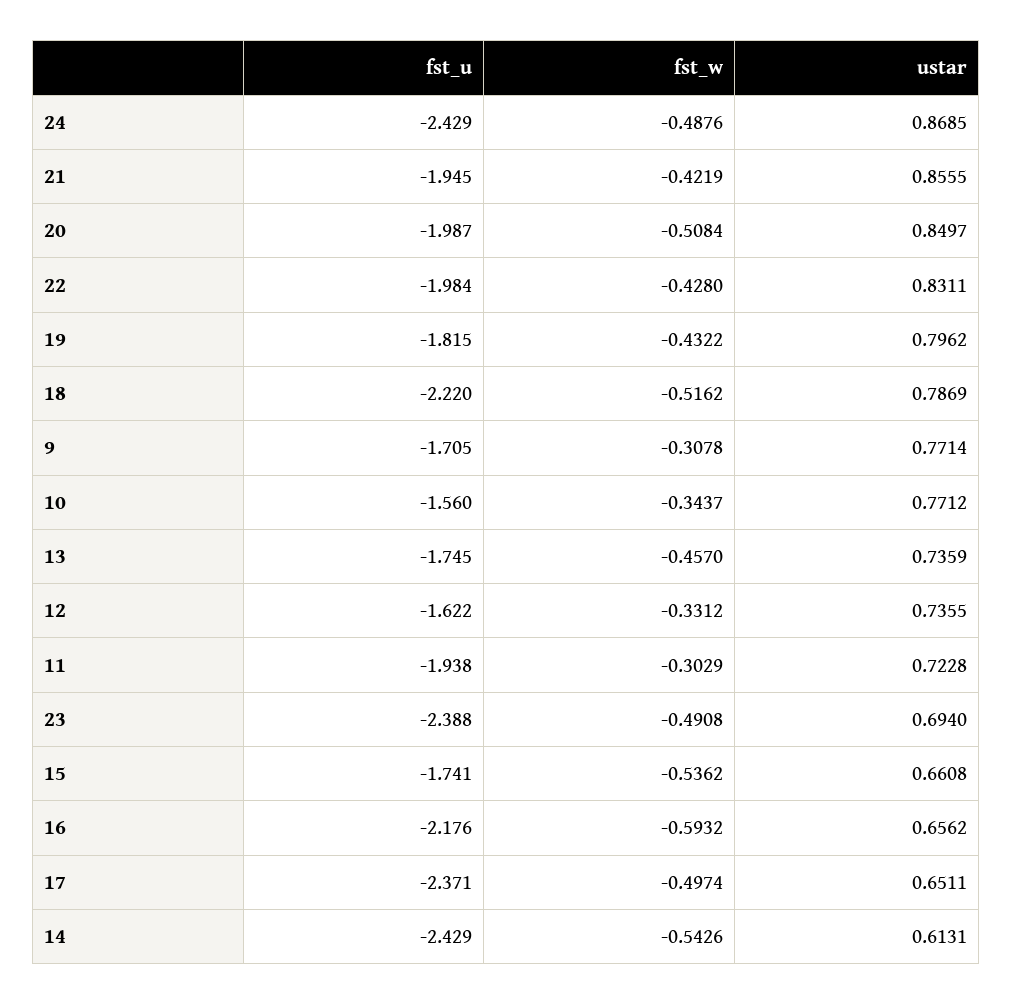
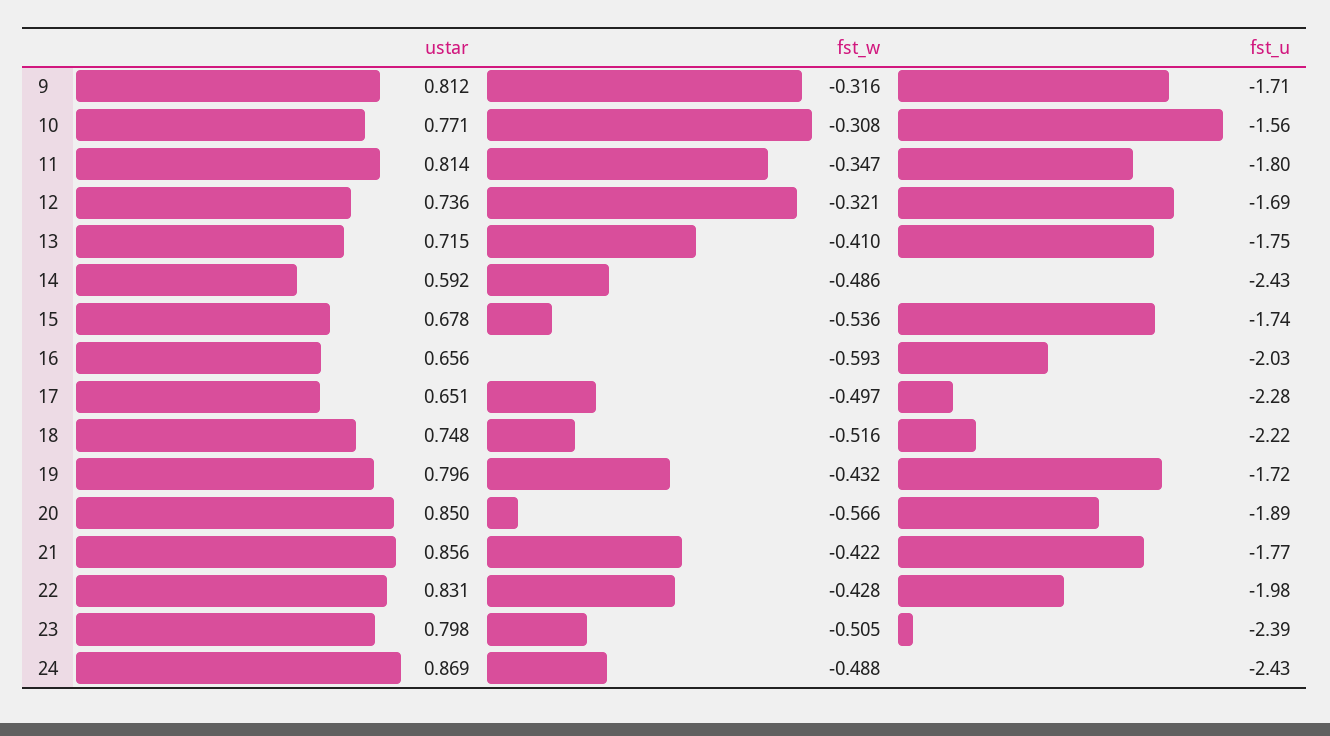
fst_u, 21: -1.945 -> -1.77
fst_u, 20: -1.987 -> -1.89
fst_w, 20: -0.5084 -> -0.566
fst_u, 19: -1.815 -> -1.72
ustar, 18: 0.7869 -> 0.748
fst_w, 9: -0.3078 -> -0.316
ustar, 9: 0.7714 -> 0.812
fst_w, 10: -0.3437 -> -0.308
fst_w, 13: -0.457 -> -0.41
ustar, 13: 0.7359 -> 0.715
fst_u, 12: -1.622 -> -1.69
fst_w, 12: -0.3312 -> -0.321
fst_u, 11: -1.938 -> -1.8
fst_w, 11: -0.3029 -> -0.347
ustar, 11: 0.7228 -> 0.814
fst_w, 23: -0.4908 -> -0.505
ustar, 23: 0.694 -> 0.798
ustar, 15: 0.6608 -> 0.678
fst_u, 16: -2.176 -> -2.03
fst_u, 17: -2.371 -> -2.28
fst_w, 14: -0.5426 -> -0.486
ustar, 14: 0.6131 -> 0.592

